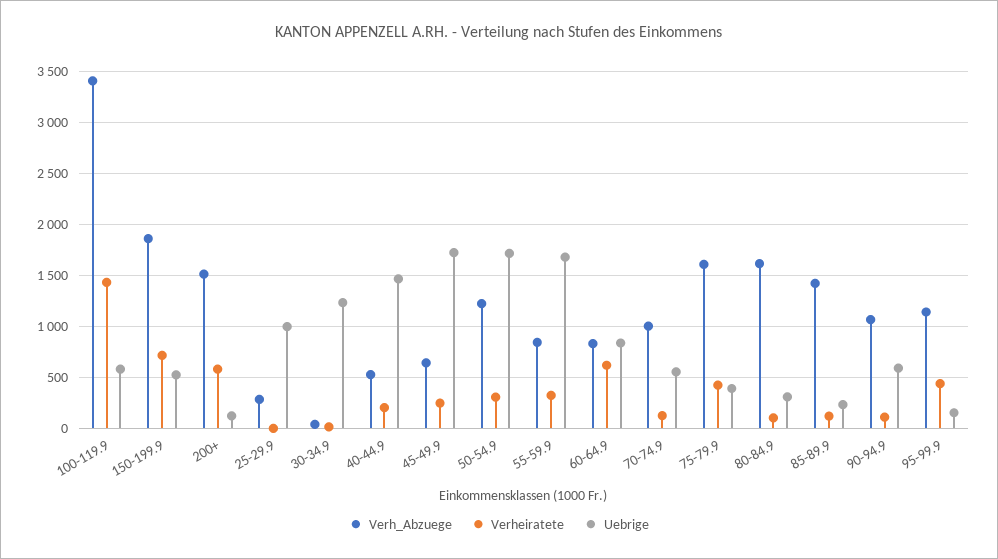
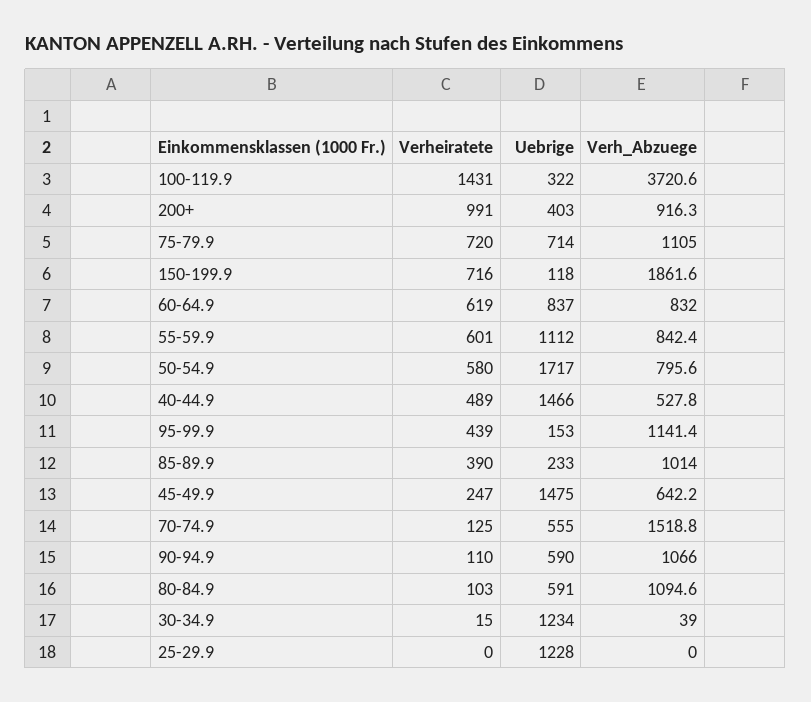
Verh_Abzuege, 100-119.9: 3400 -> 3720.6
Uebrige, 100-119.9: 600 -> 322
Uebrige, 150-199.9: 500 -> 118
Verh_Abzuege, 200+: 1500 -> 916.3
Verheiratete, 200+: 600 -> 991
Uebrige, 200+: 100 -> 403
Verh_Abzuege, 25-29.9: 300 -> 0
Uebrige, 25-29.9: 1000 -> 1228
Verheiratete, 40-44.9: 200 -> 489
Uebrige, 45-49.9: 1700 -> 1475
Verh_Abzuege, 50-54.9: 1200 -> 795.6
Verheiratete, 50-54.9: 300 -> 580
Verheiratete, 55-59.9: 300 -> 601
Uebrige, 55-59.9: 1700 -> 1112
Verh_Abzuege, 70-74.9: 1000 -> 1518.8
Verh_Abzuege, 75-79.9: 1600 -> 1105
Verheiratete, 75-79.9: 400 -> 720
Uebrige, 75-79.9: 400 -> 714
Verh_Abzuege, 80-84.9: 1600 -> 1094.6
Uebrige, 80-84.9: 300 -> 591
Verh_Abzuege, 85-89.9: 1400 -> 1014
Verheiratete, 85-89.9: 100 -> 390

